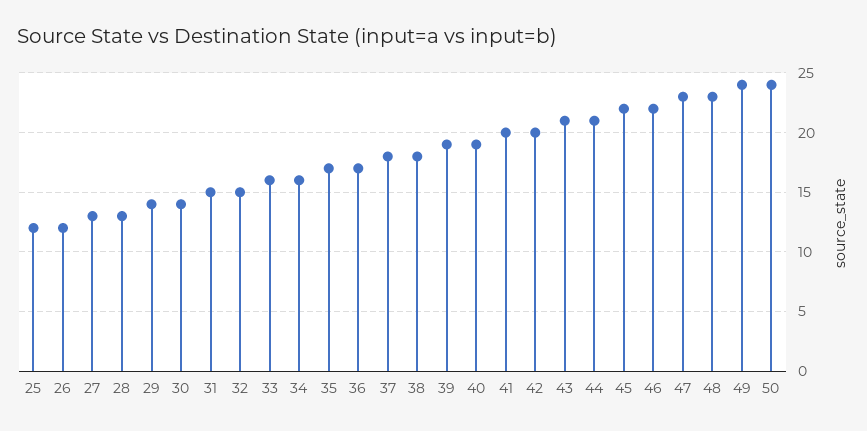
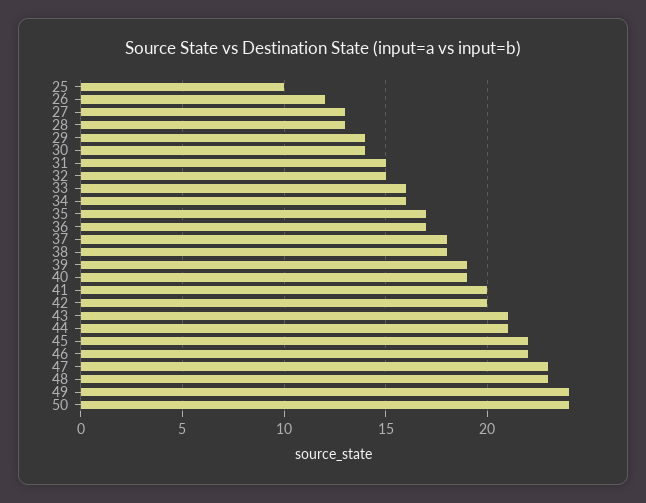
25: 12 -> 10

